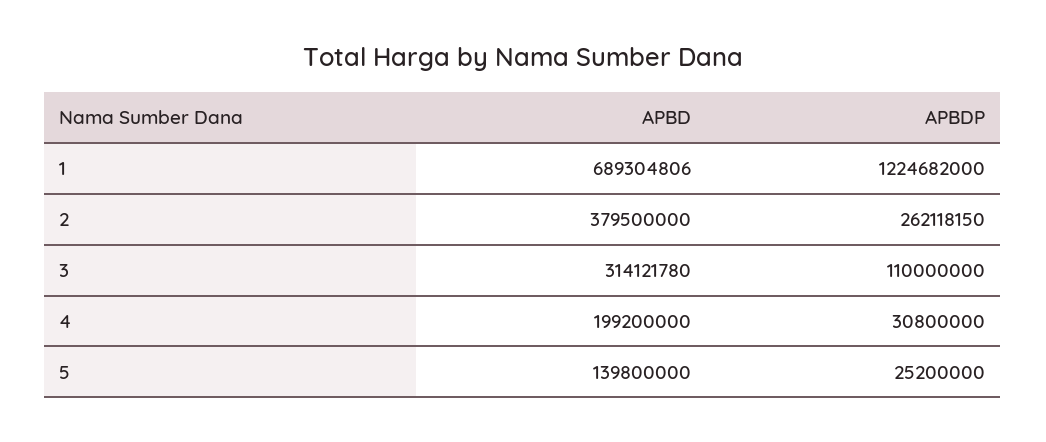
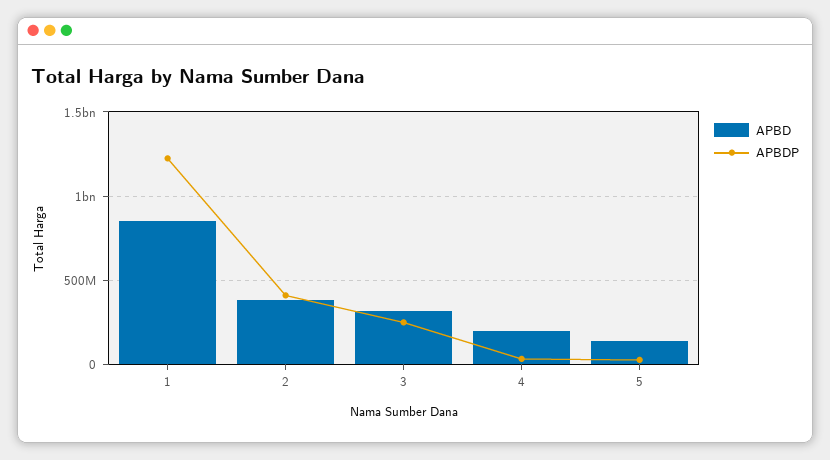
APBD, 1: 689304806 -> 850000000
APBDP, 2: 262118150 -> 400000000
APBDP, 3: 110000000 -> 250000000

